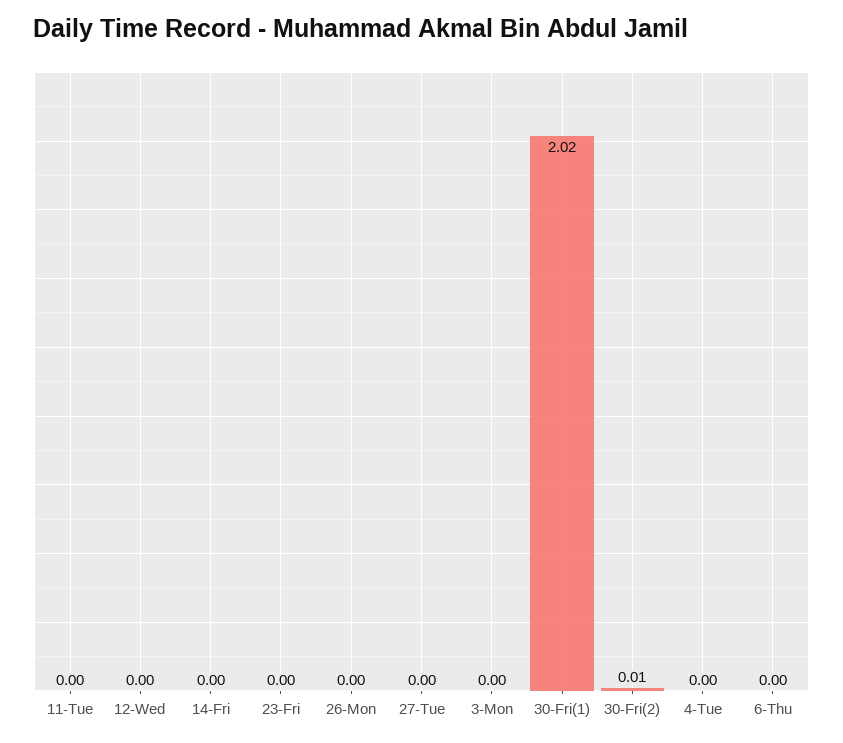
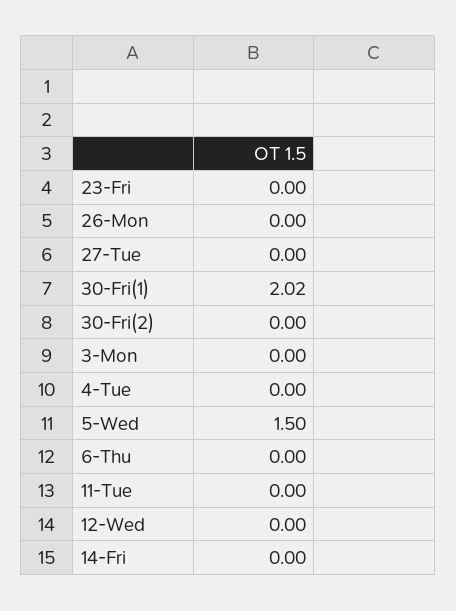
30-Fri(2): 0.01 -> 0
5-Wed: none -> 1.5

